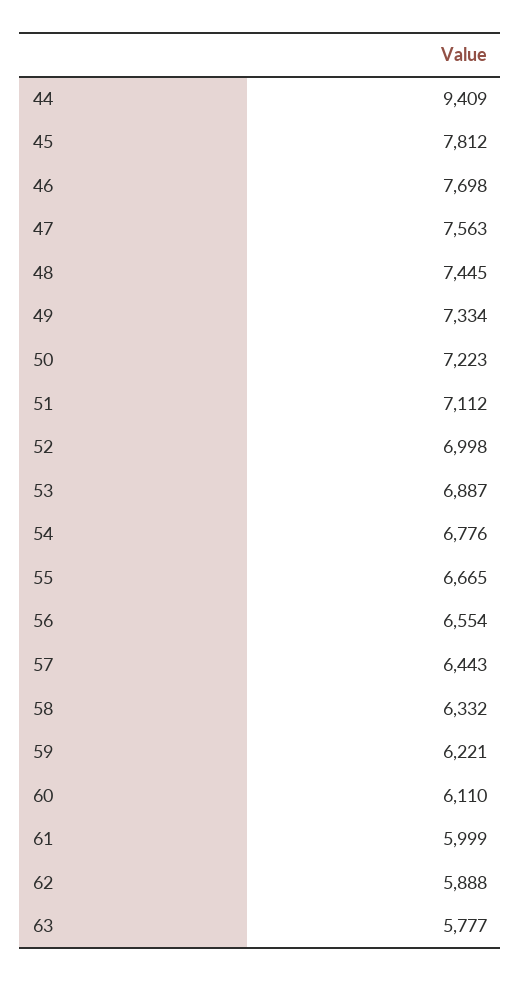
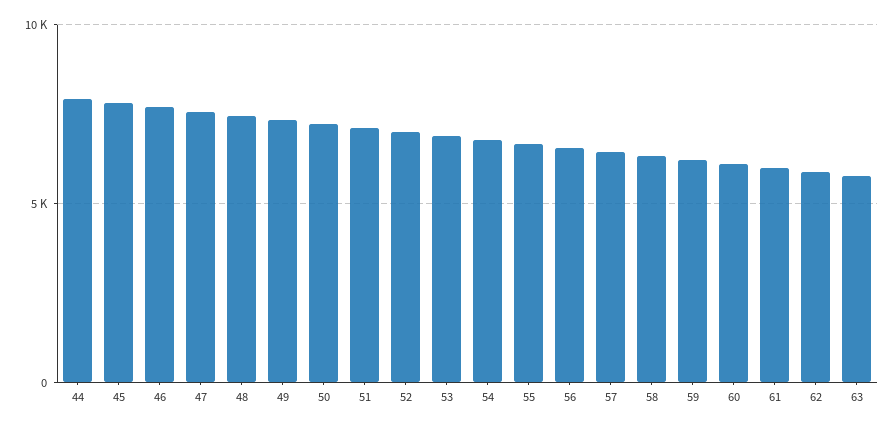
44: 9409 -> 8000

